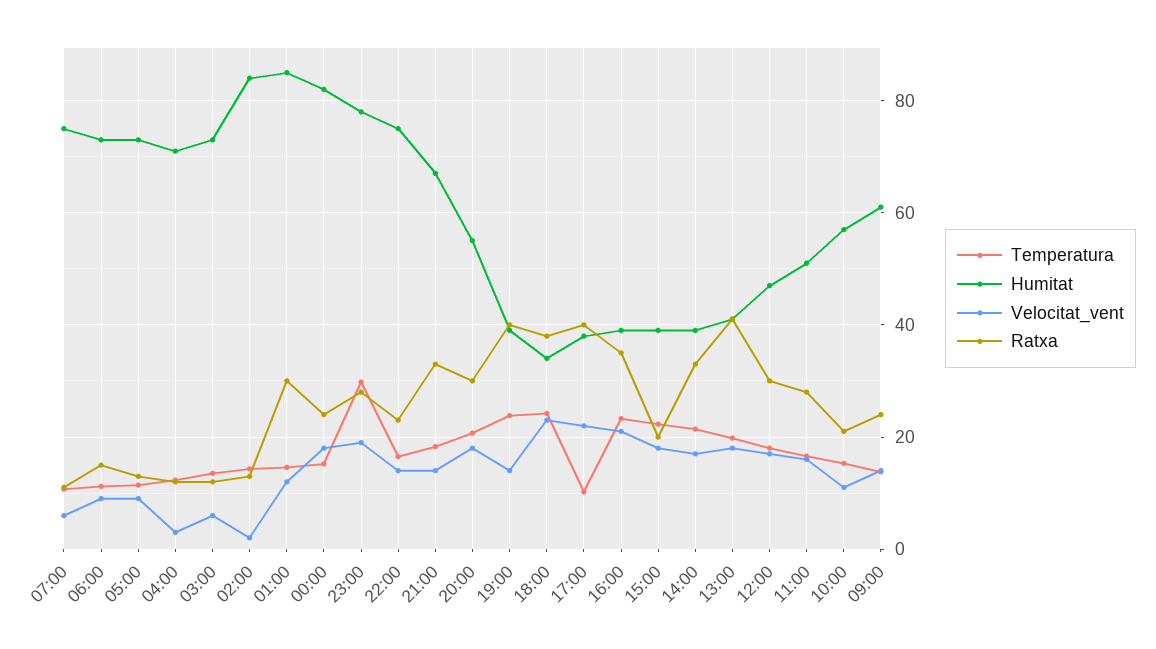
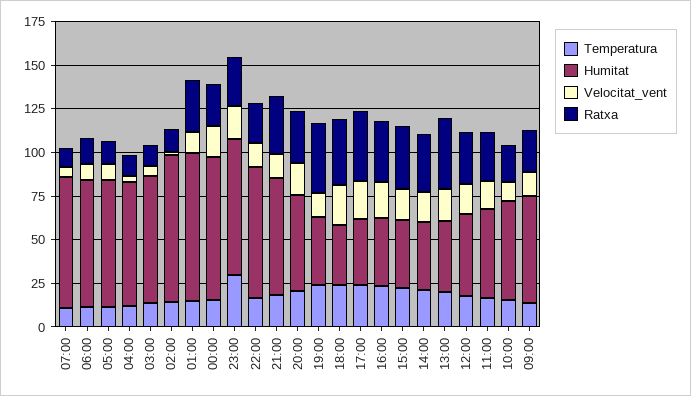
Temperatura, 17:00: 10 -> 25
Ratxa, 15:00: 20 -> 35

